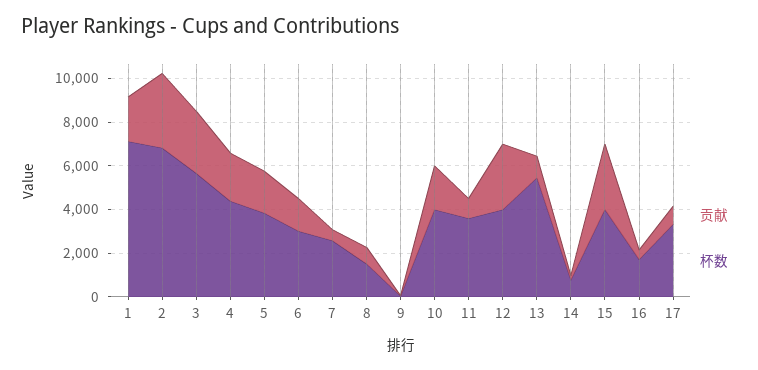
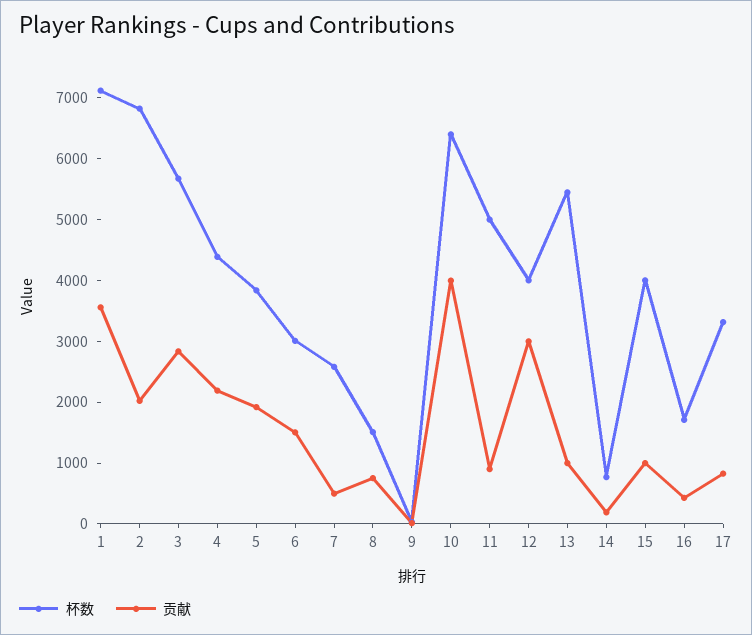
贡献, 1: 2000 -> 3600
贡献, 2: 3500 -> 2000
贡献, 10: 2000 -> 4000
杯数, 10: 4000 -> 6400
杯数, 11: 3500 -> 5000
贡献, 15: 3000 -> 1000

